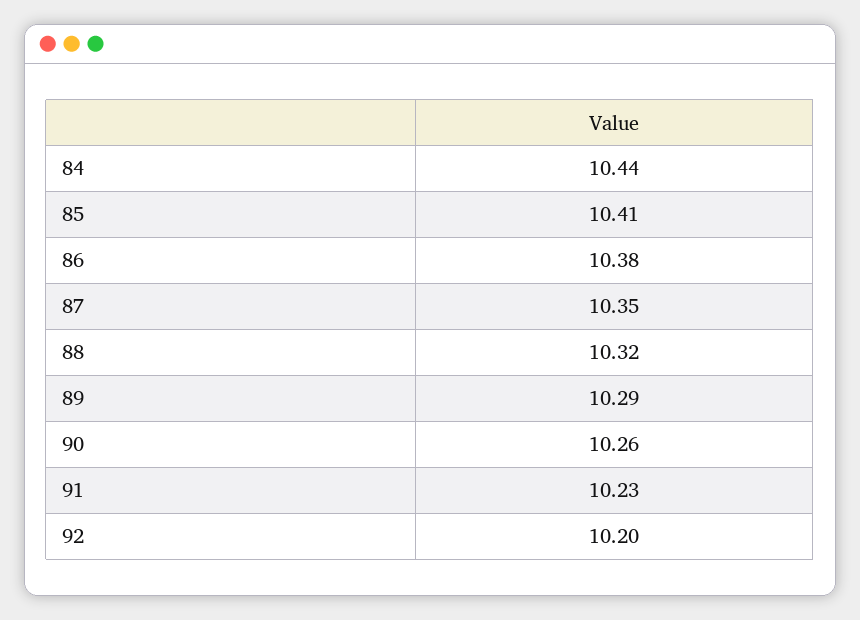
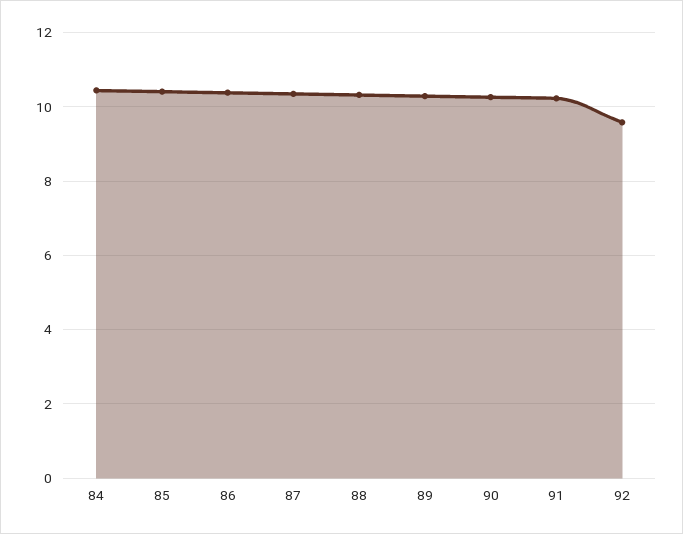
92: 10.2 -> 9.6

